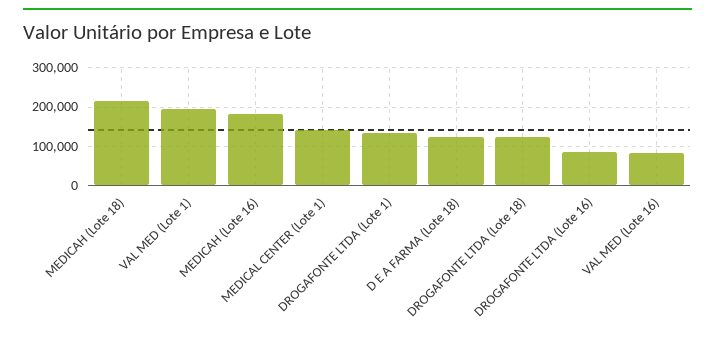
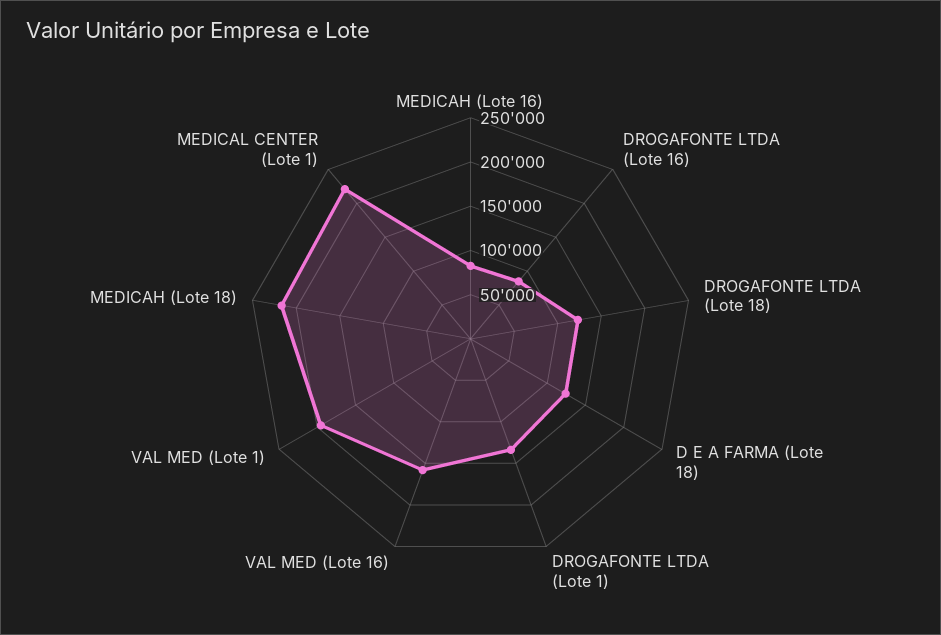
MEDICAH (Lote 16): 180000 -> 80000
MEDICAL CENTER (Lote 1): 140000 -> 220000
VAL MED (Lote 16): 80000 -> 160000

